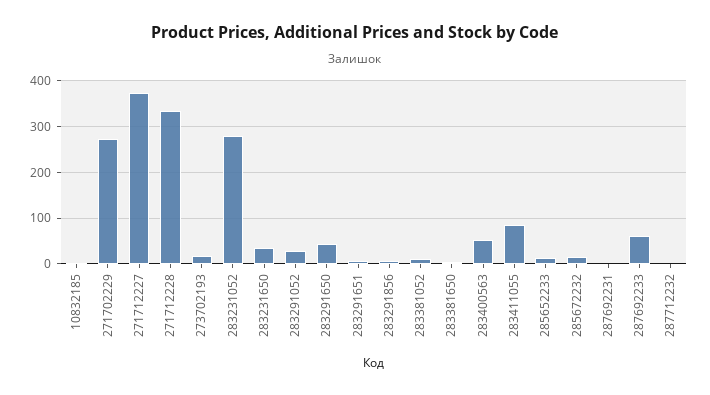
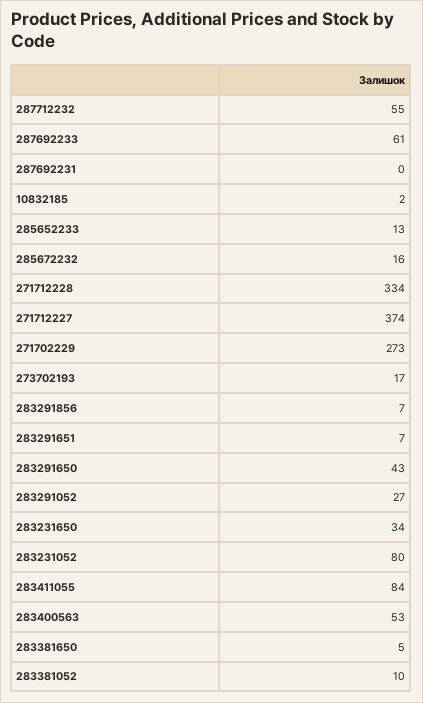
283231052: 280 -> 80
287712232: 0 -> 55

